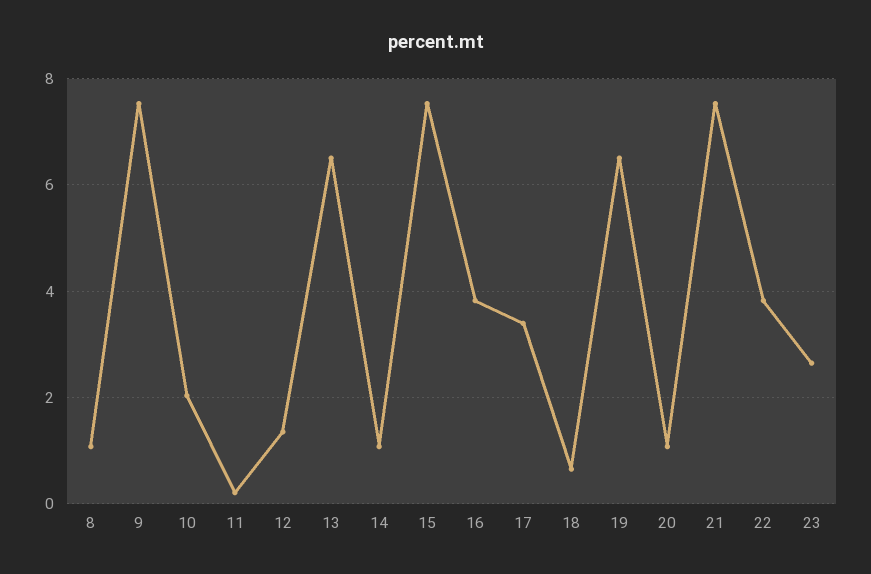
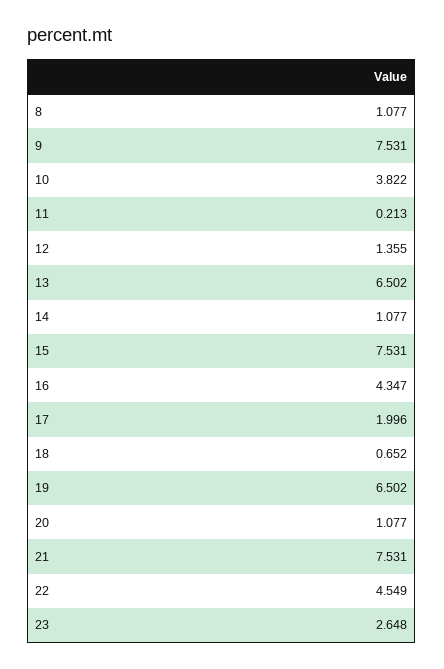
10: 2 -> 3.822
16: 3.8 -> 4.347
17: 3.4 -> 1.996
22: 3.8 -> 4.549

